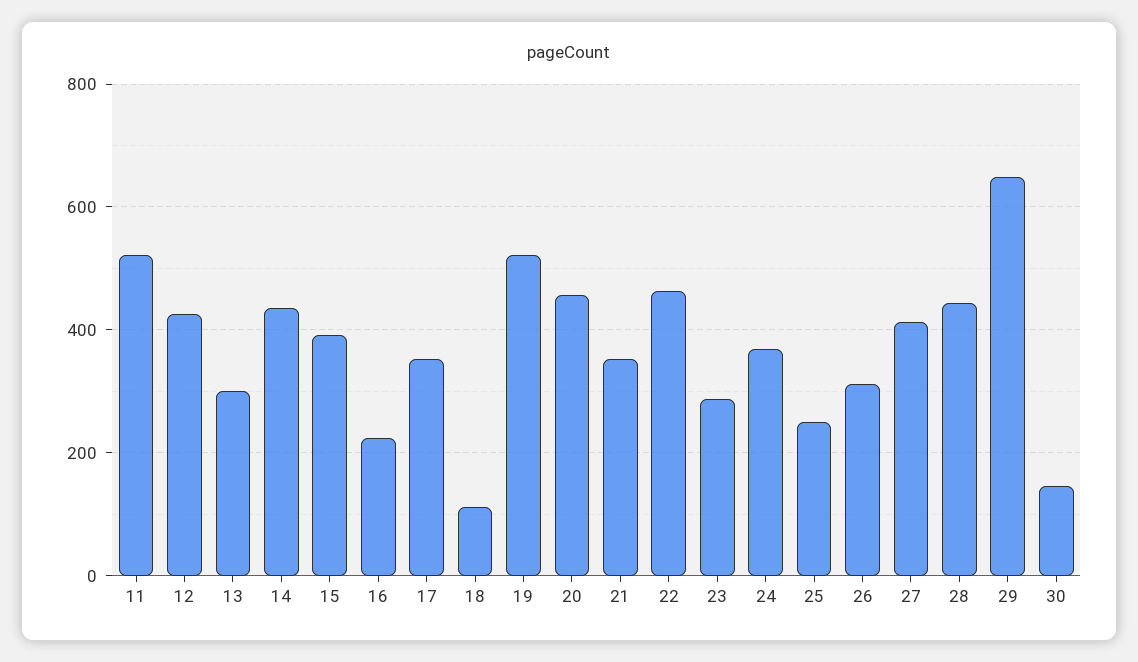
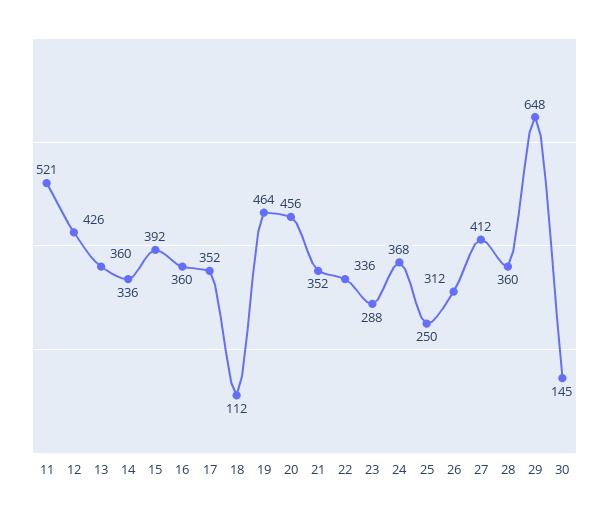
13: 300 -> 360
14: 440 -> 336
16: 220 -> 360
19: 520 -> 464
22: 460 -> 336
28: 440 -> 360

